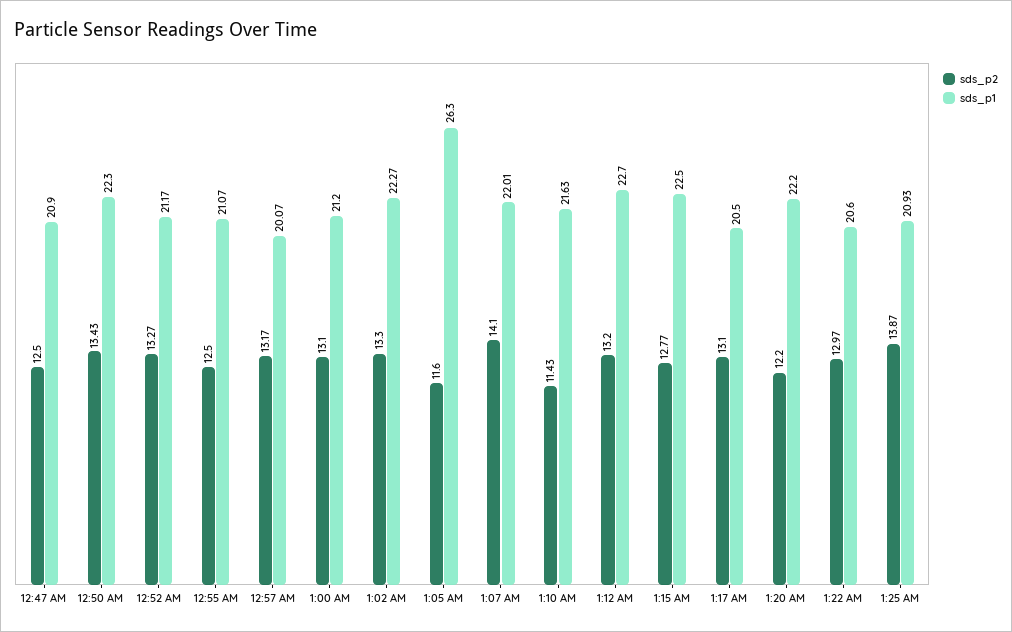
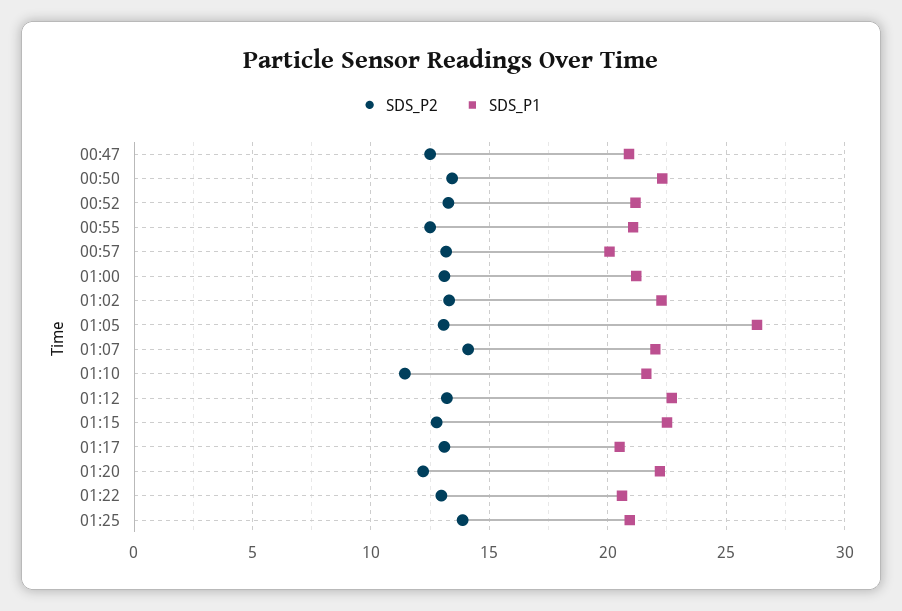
sds_p2, 1:05 AM: 11.6 -> 13

